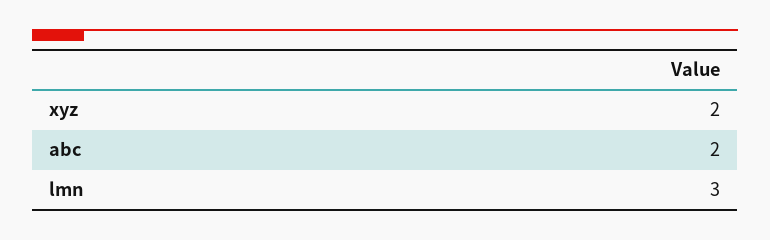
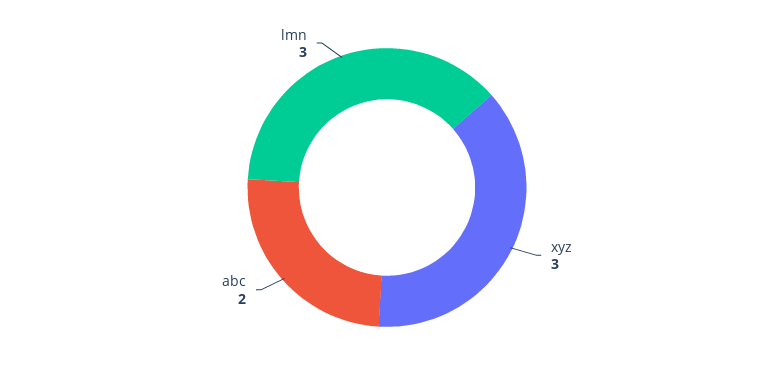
xyz: 2 -> 3

